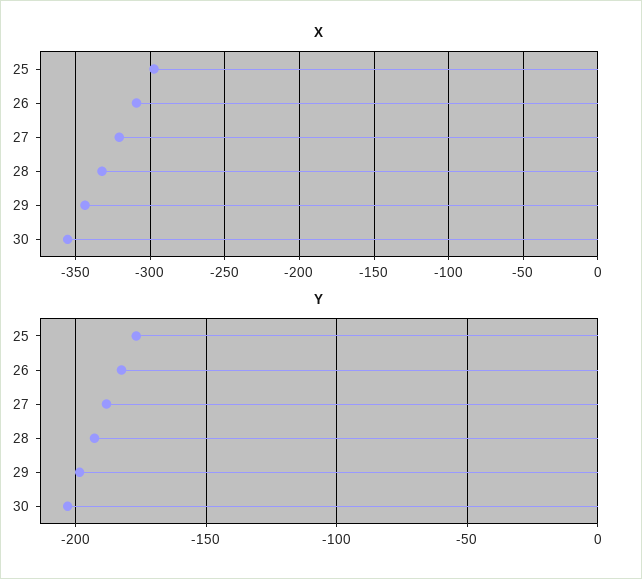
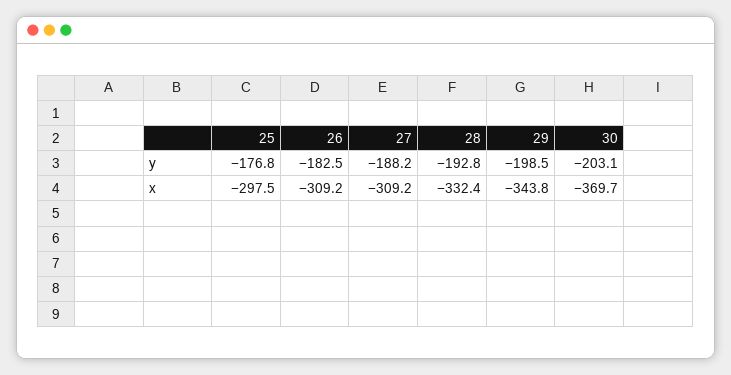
X, 27: -320 -> -309.2
X, 30: -355 -> -369.7

